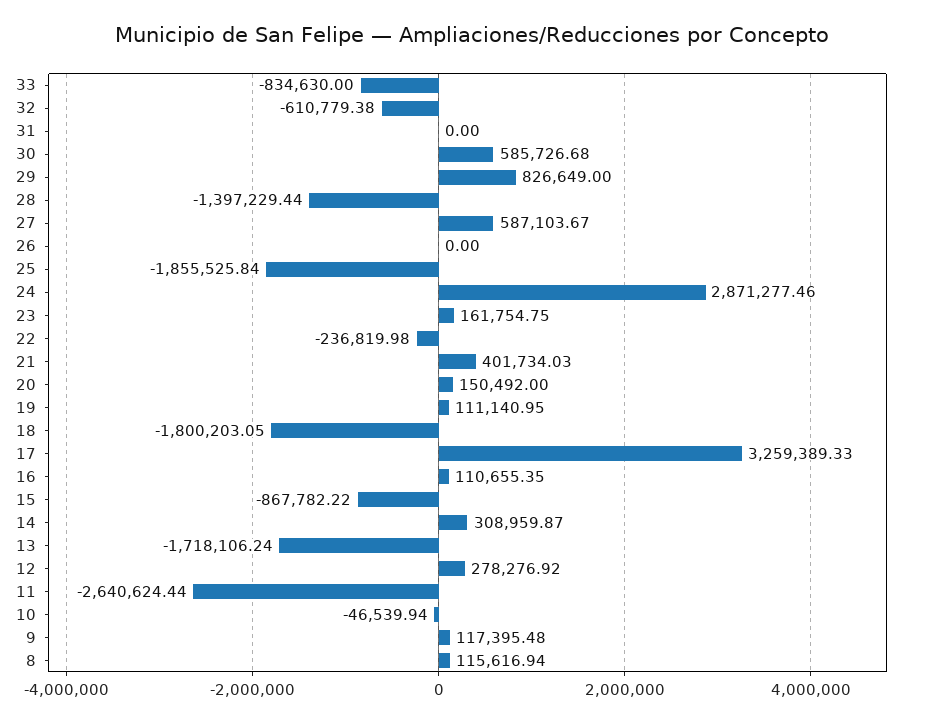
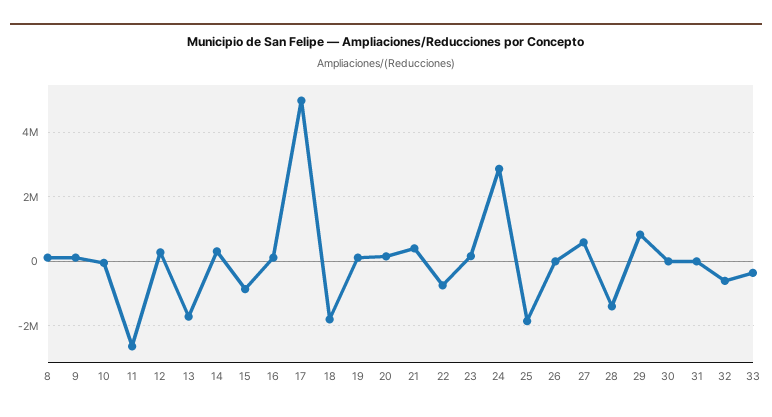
33: -834630 -> -400000
30: 585726.68 -> 0
22: -236819.98 -> -800000
17: 3259389.33 -> 5000000

